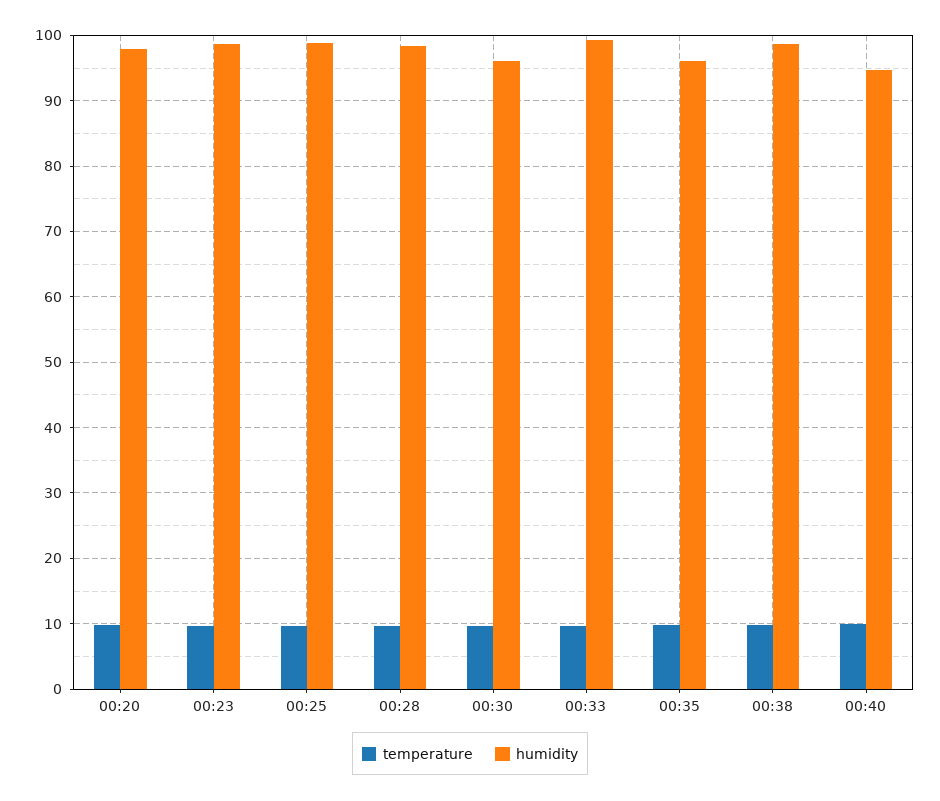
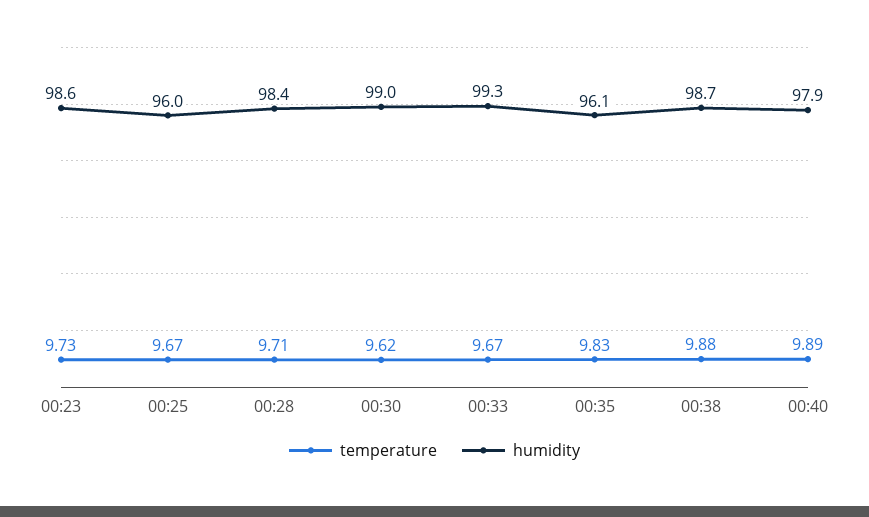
temperature, 00:20: 10 -> none
humidity, 00:20: 98 -> none
humidity, 00:25: 99 -> 96
humidity, 00:30: 96 -> 99
humidity, 00:40: 95 -> 97.9

